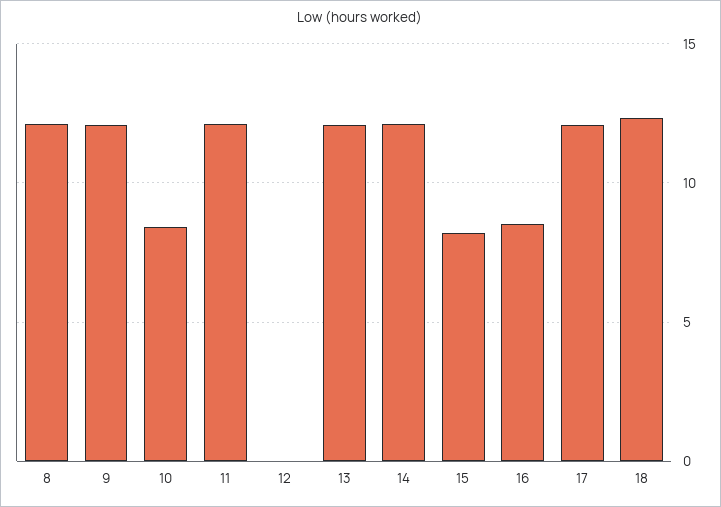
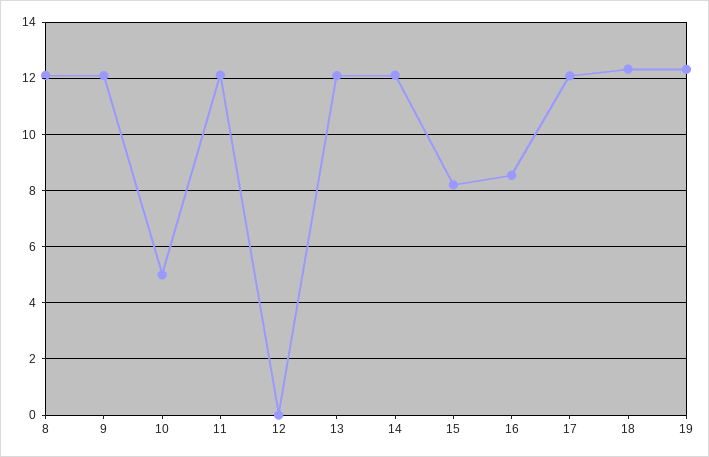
10: 8.5 -> 5
19: none -> 12.25

